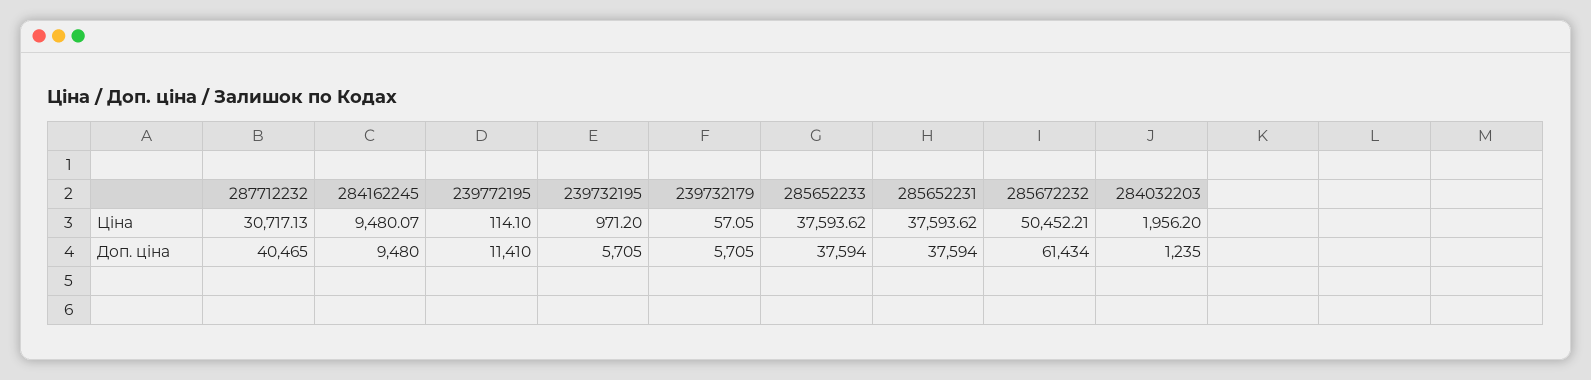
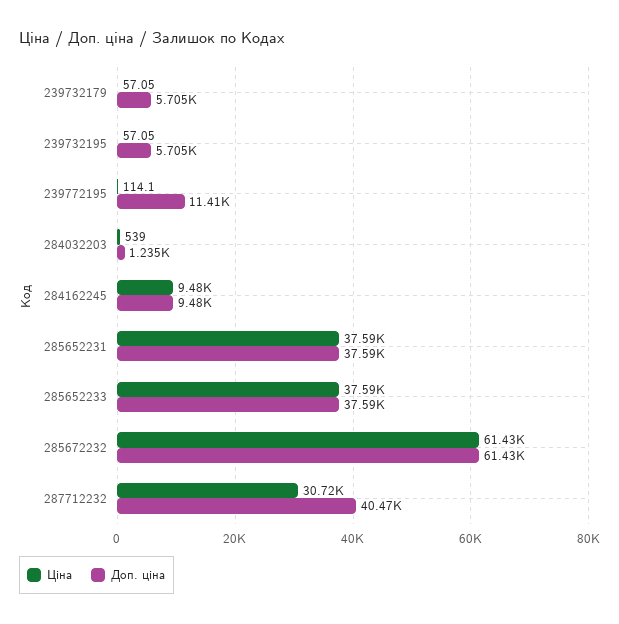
Ціна, 239732195: 971.2 -> 57.05
Ціна, 285672232: 50452.21 -> 61430
Ціна, 284032203: 1956.2 -> 539

